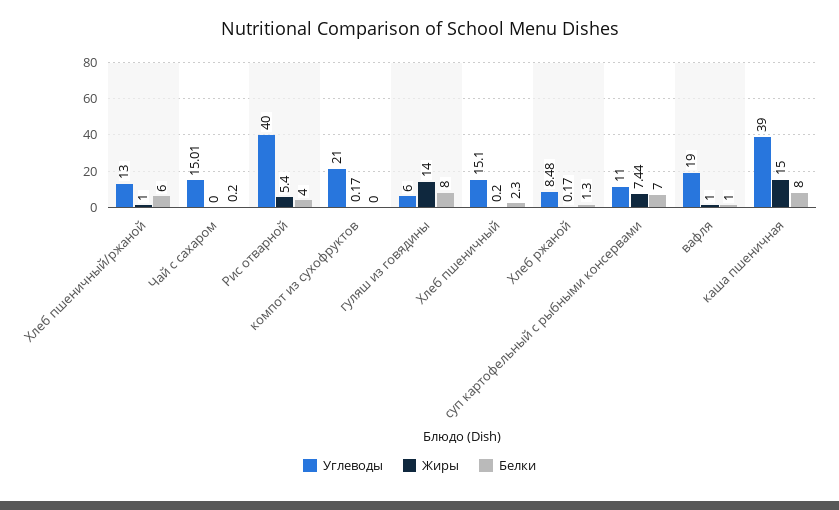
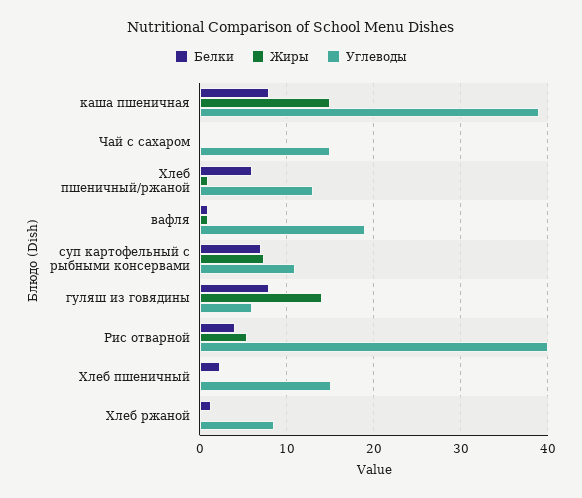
Углеводы, компот из сухофруктов: 21 -> none
Жиры, компот из сухофруктов: 0.17 -> none
Белки, компот из сухофруктов: 0 -> none

